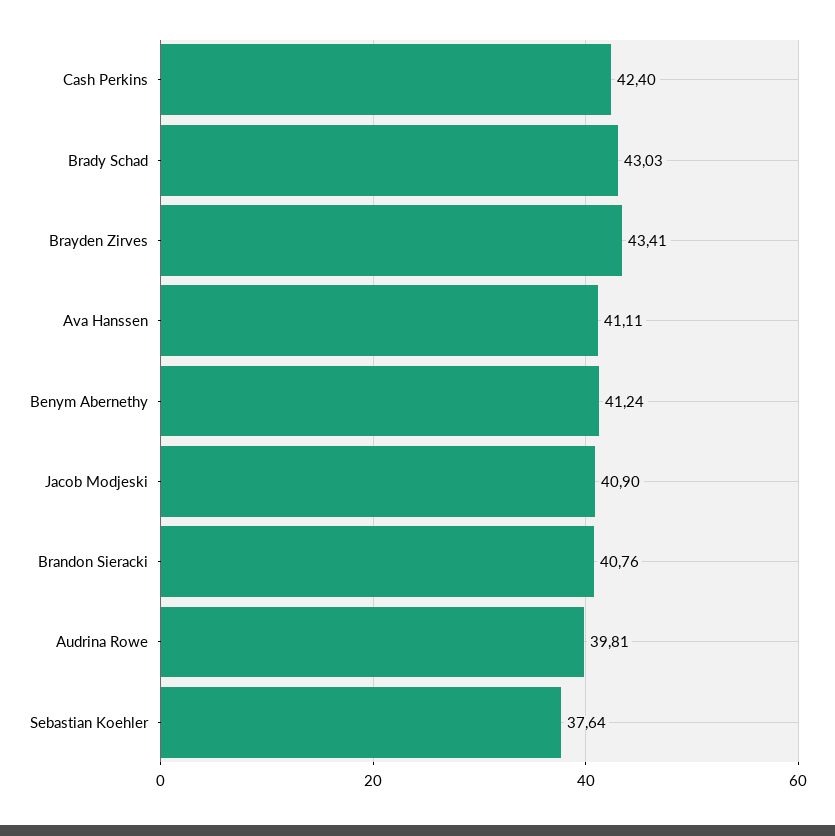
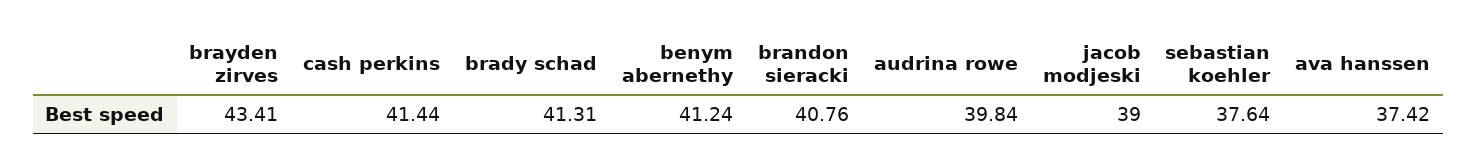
Cash Perkins: 42.4 -> 41.44
Brady Schad: 43.03 -> 41.31
Ava Hanssen: 41.11 -> 37.42
Jacob Modjeski: 40.9 -> 39
Audrina Rowe: 39.81 -> 39.84

